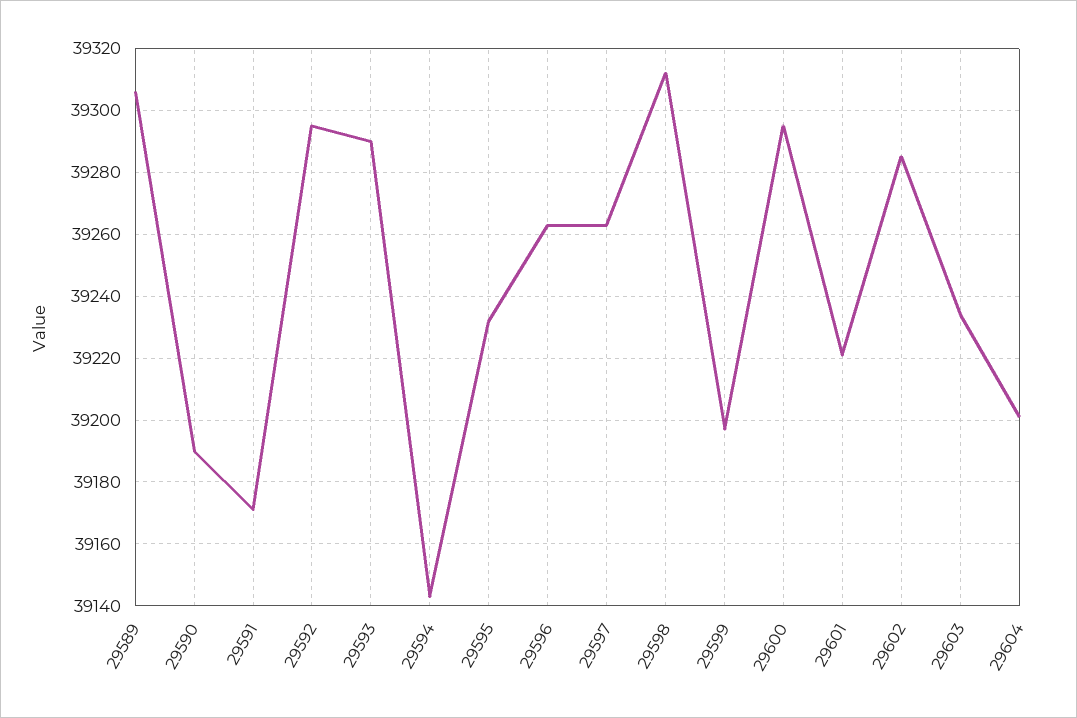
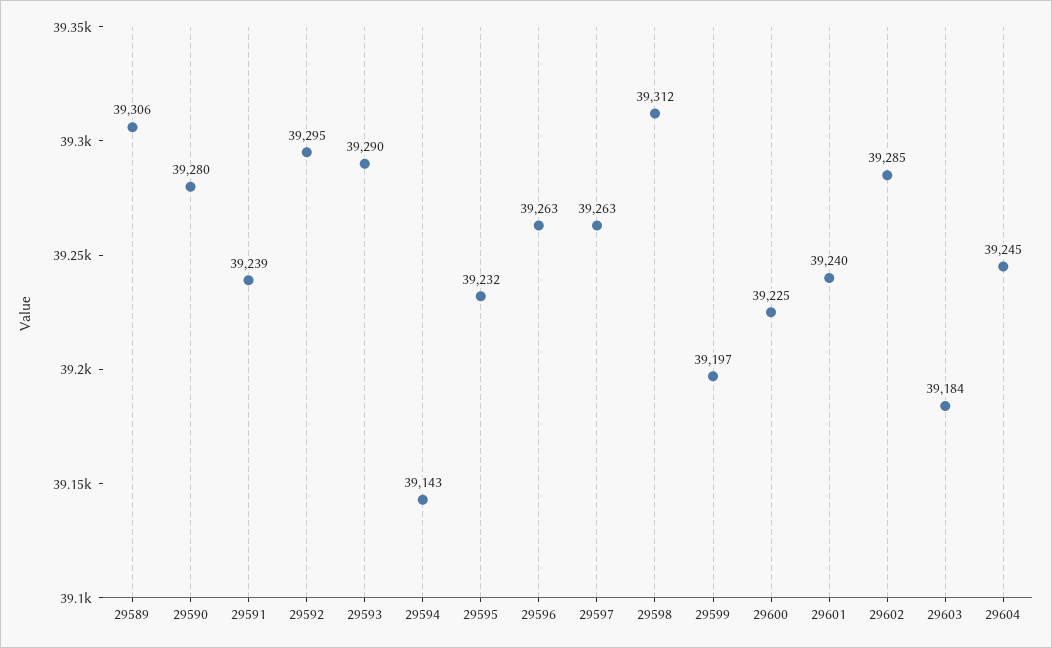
29590: 39190 -> 39280
29591: 39170 -> 39239
29600: 39295 -> 39225
29601: 39220 -> 39240
29603: 39235 -> 39184
29604: 39200 -> 39245

